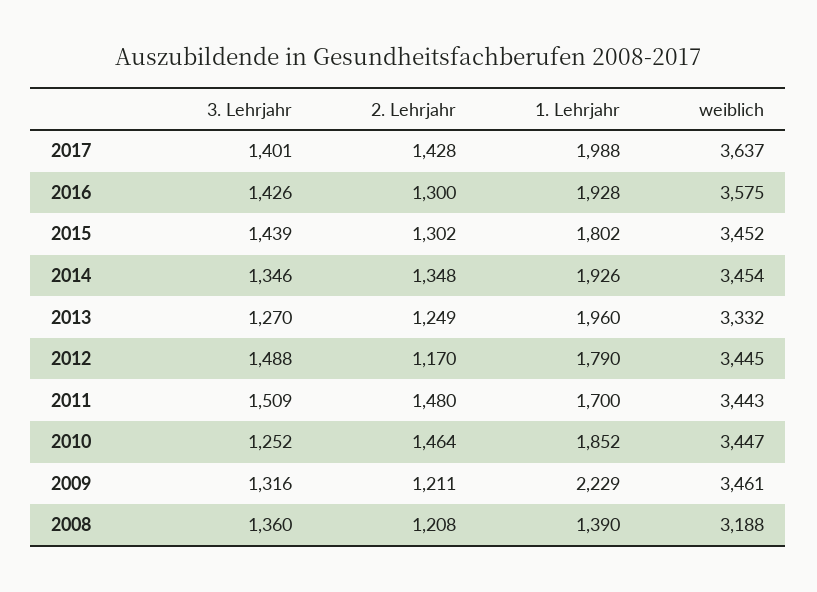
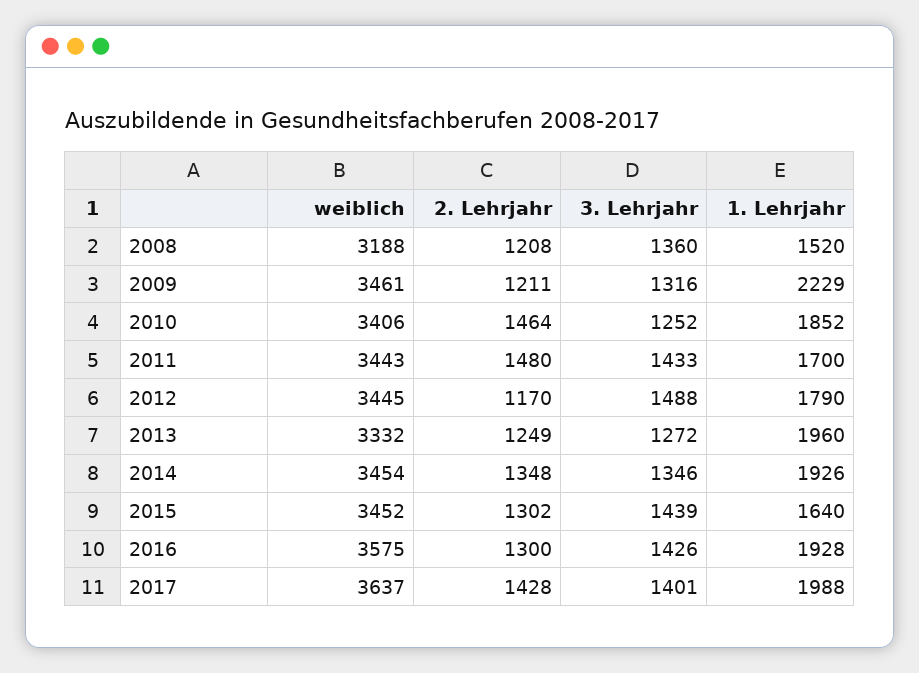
1. Lehrjahr, 2015: 1802 -> 1640
3. Lehrjahr, 2013: 1270 -> 1272
3. Lehrjahr, 2011: 1509 -> 1433
weiblich, 2010: 3447 -> 3406
1. Lehrjahr, 2008: 1390 -> 1520

